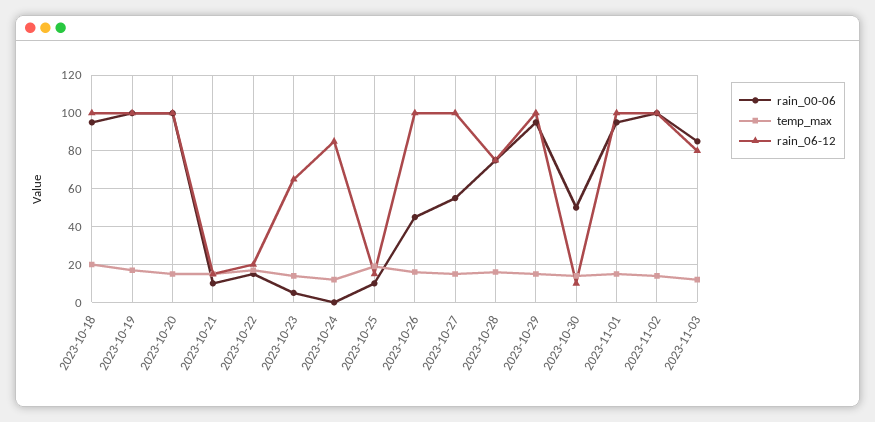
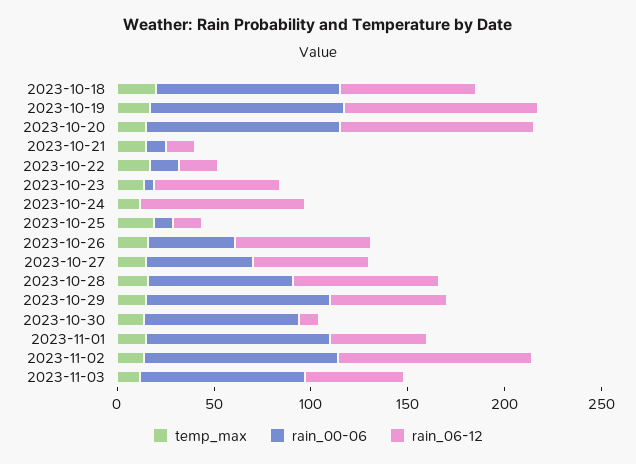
rain_06-12, 2023-10-18: 100 -> 70
rain_06-12, 2023-10-26: 100 -> 70
rain_06-12, 2023-10-27: 100 -> 60
rain_06-12, 2023-10-29: 100 -> 60
rain_00-06, 2023-10-30: 50 -> 80
rain_06-12, 2023-11-01: 100 -> 50
rain_06-12, 2023-11-03: 80 -> 50

